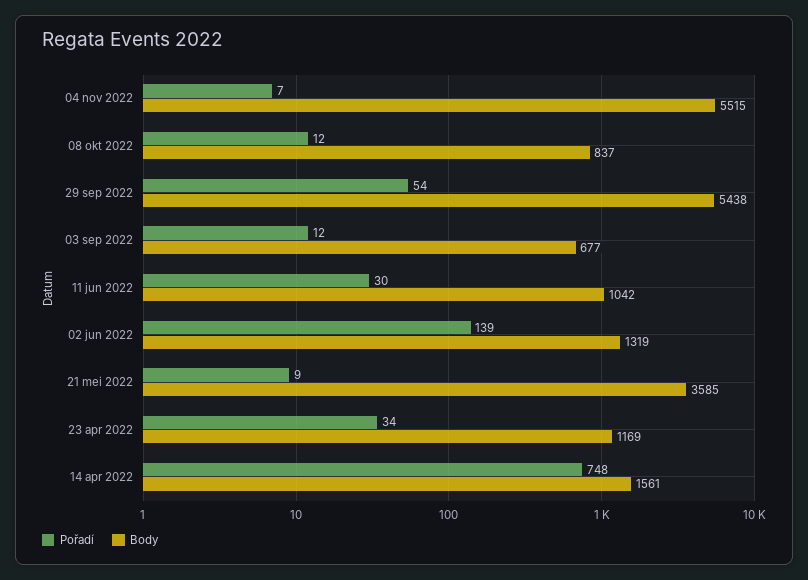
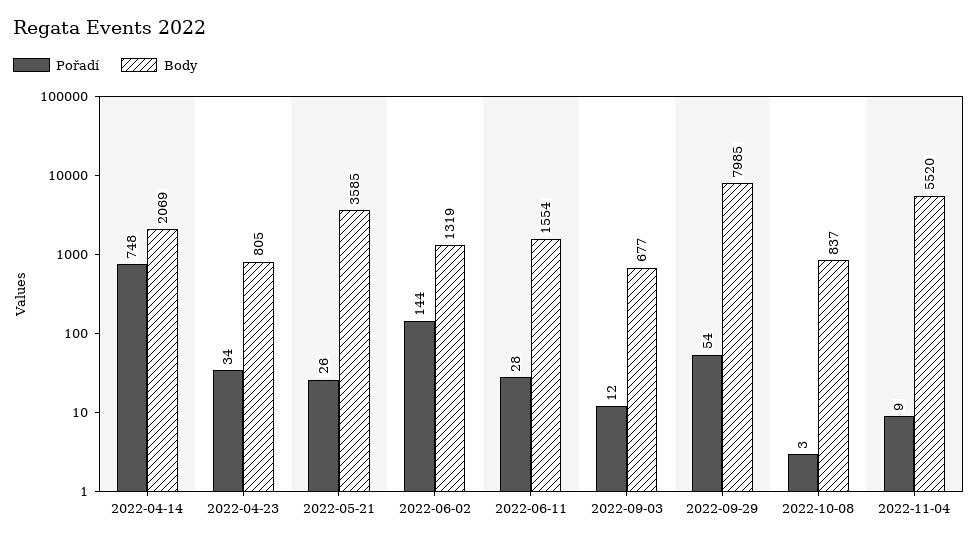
Pořadí, 04 nov 2022: 7 -> 9
Body, 04 nov 2022: 5515 -> 5520
Pořadí, 08 okt 2022: 12 -> 3
Body, 29 sep 2022: 5438 -> 7985
Pořadí, 11 jun 2022: 30 -> 28
Body, 11 jun 2022: 1042 -> 1554
Pořadí, 02 jun 2022: 139 -> 144
Pořadí, 21 mei 2022: 9 -> 26
Body, 23 apr 2022: 1169 -> 805
Body, 14 apr 2022: 1561 -> 2069

